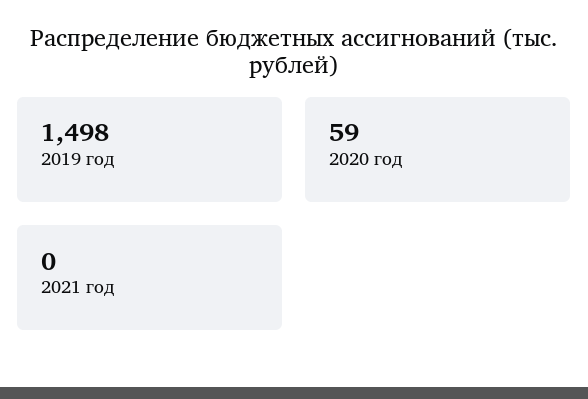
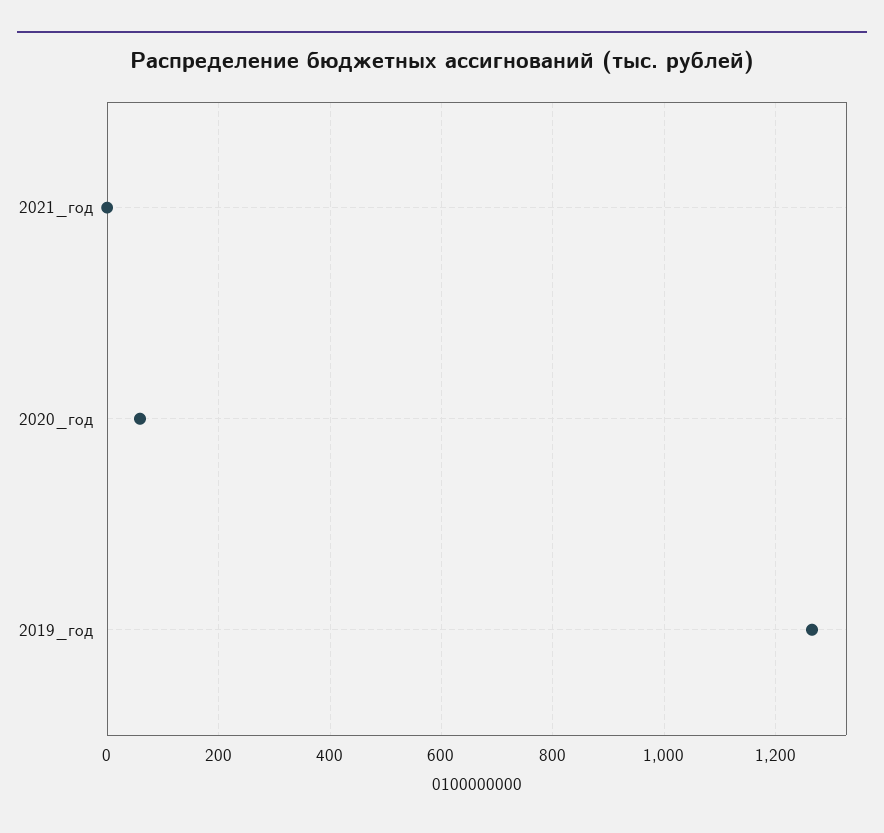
2019 год: 1498 -> 1260

